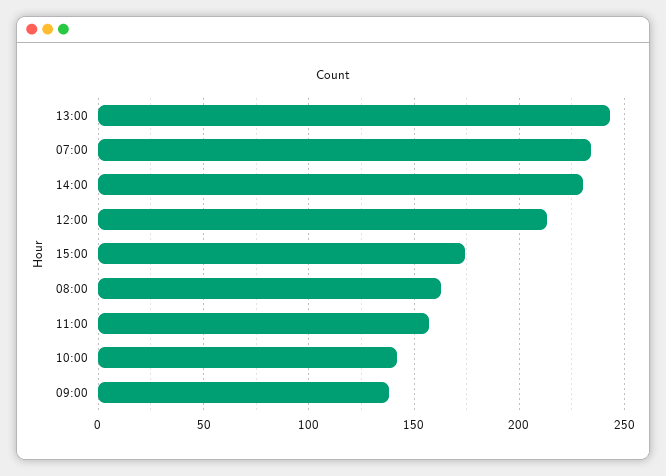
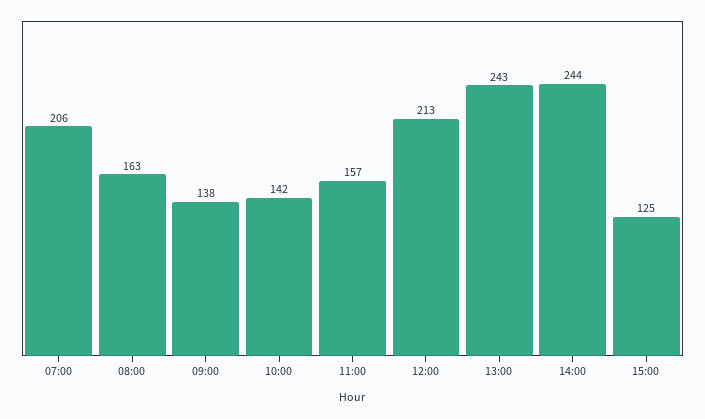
07:00: 235 -> 206
14:00: 230 -> 244
15:00: 175 -> 125

